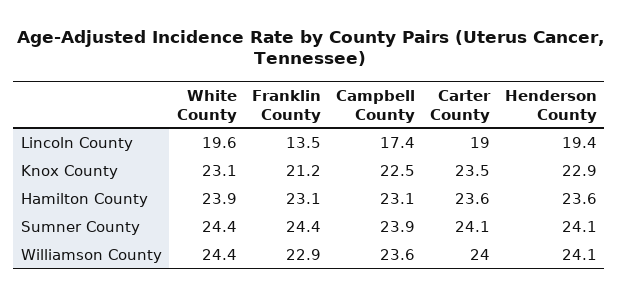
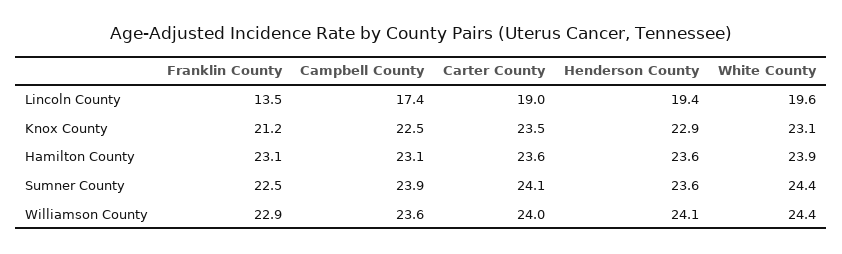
Franklin County, Sumner County: 24.4 -> 22.5
Henderson County, Sumner County: 24.1 -> 23.6

